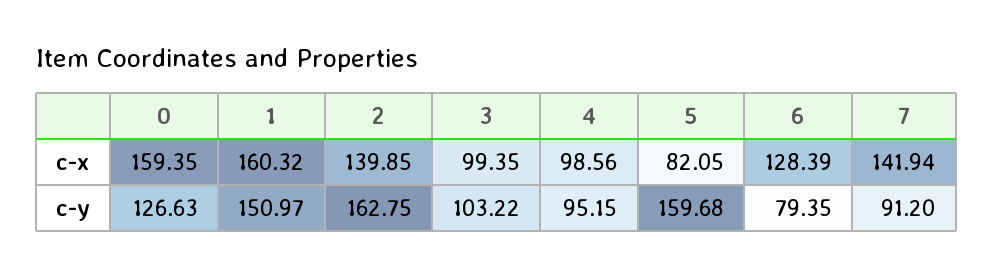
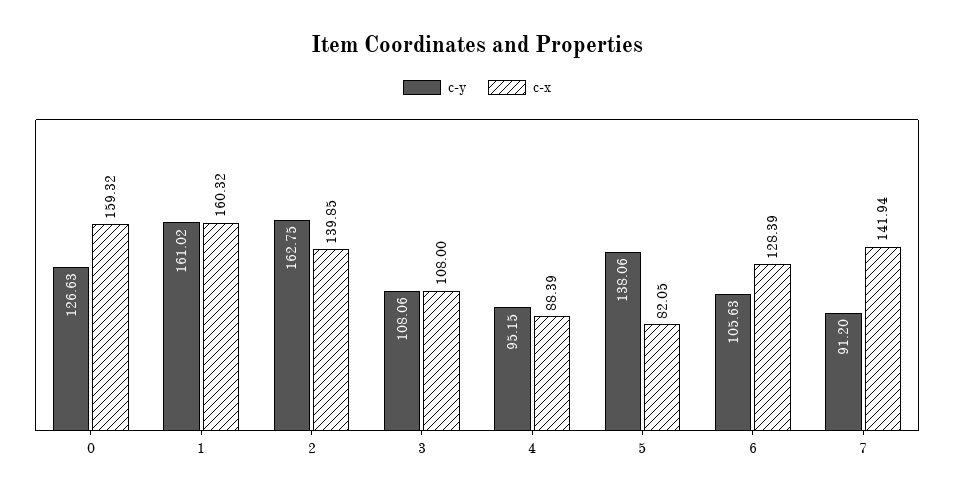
c-x, 0: 159.35 -> 159.32
c-x, 3: 99.35 -> 108
c-x, 4: 98.56 -> 88.39
c-y, 1: 150.97 -> 161.02
c-y, 3: 103.22 -> 108.06
c-y, 5: 159.68 -> 138.06
c-y, 6: 79.35 -> 105.63

